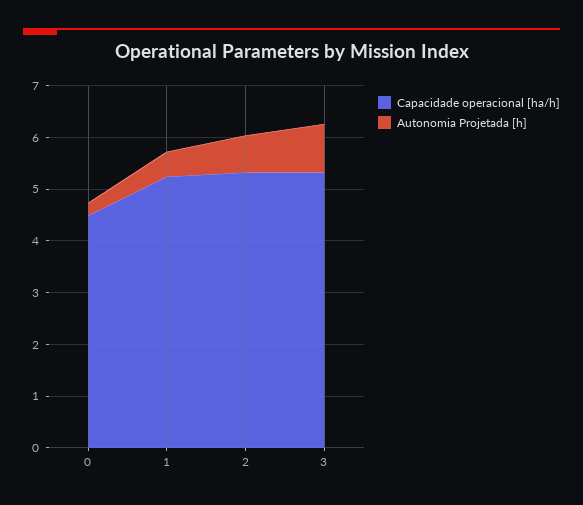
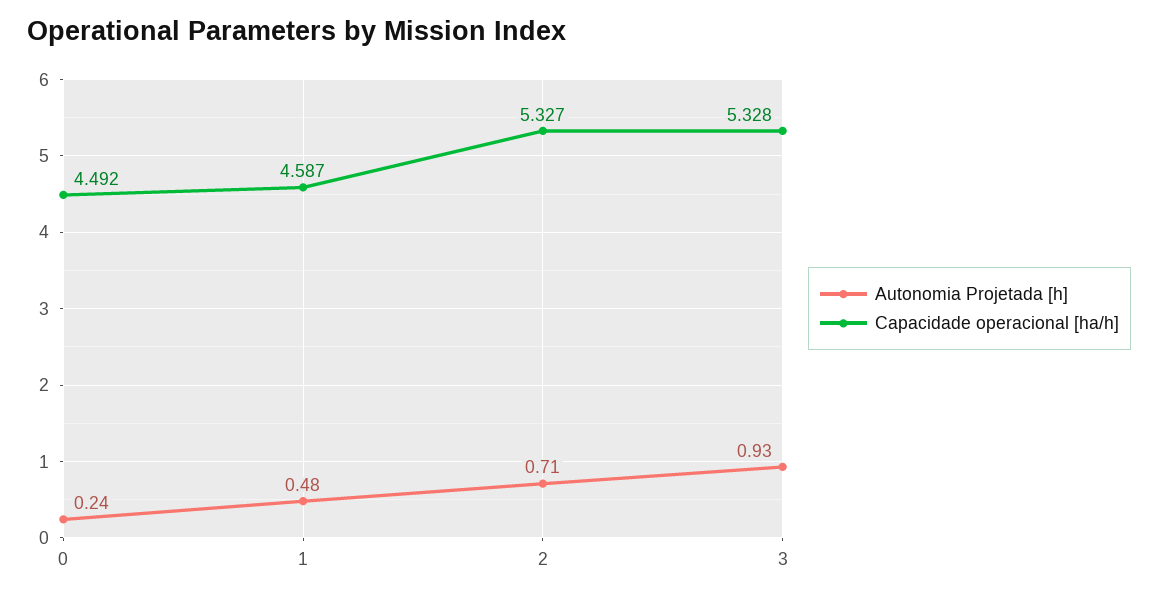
Capacidade operacional [ha/h], 1: 5.2 -> 4.587

